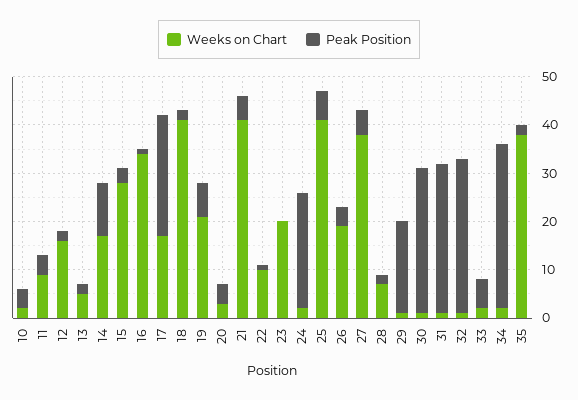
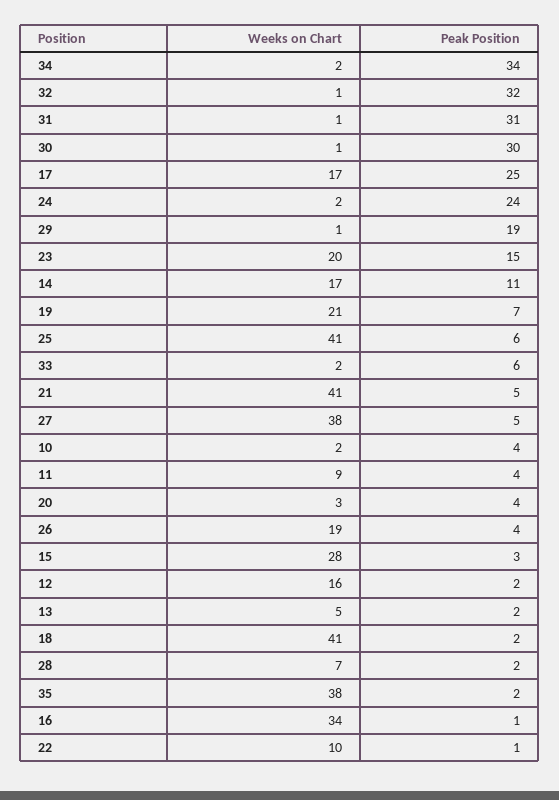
Peak Position, 23: 0 -> 15

